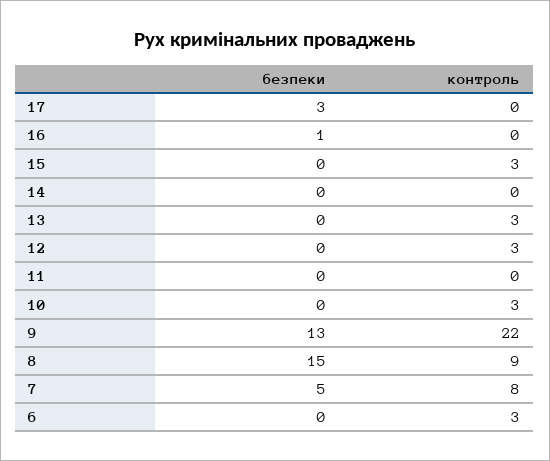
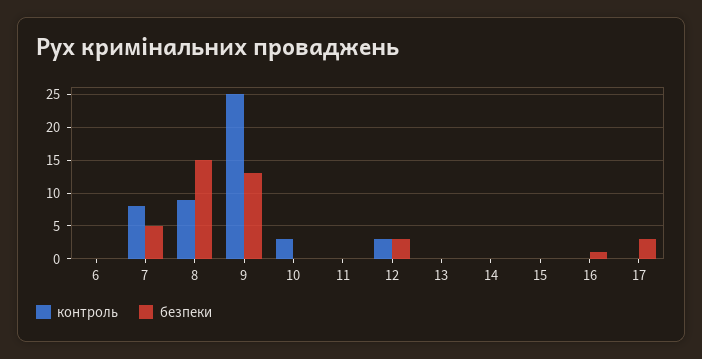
контроль, 15: 3 -> 0
контроль, 13: 3 -> 0
безпеки, 12: 0 -> 3
контроль, 9: 22 -> 25
контроль, 6: 3 -> 0

